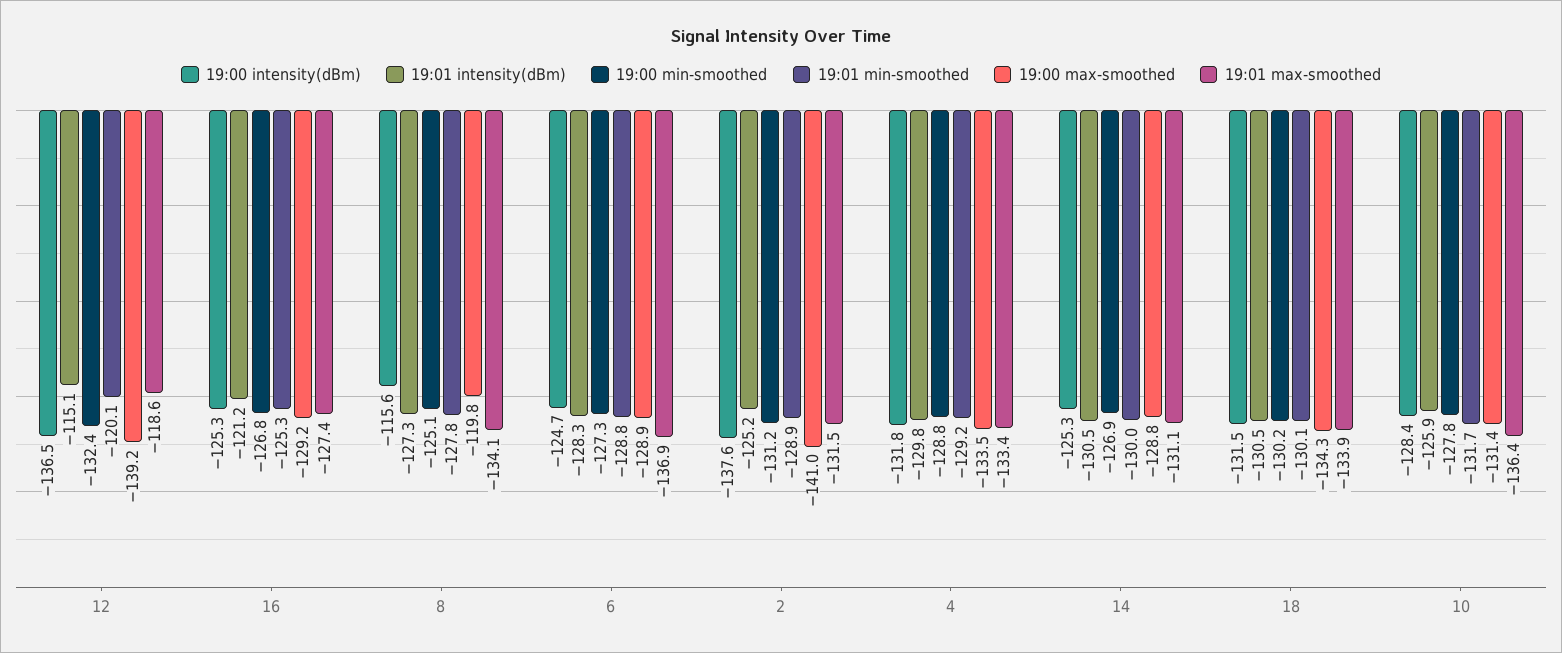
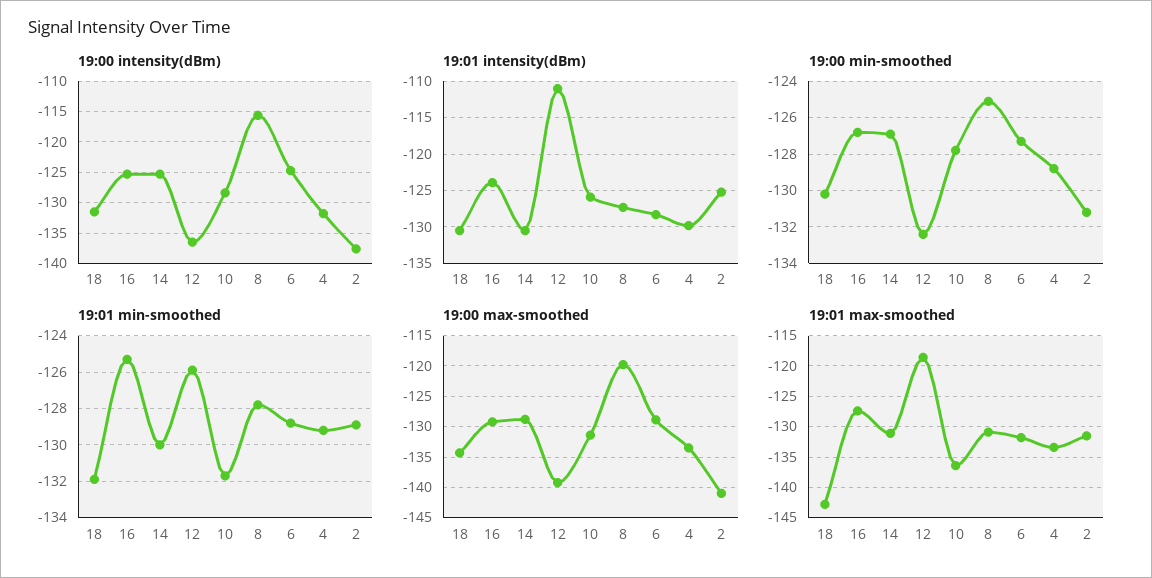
19:01 intensity(dBm), 12: -115.1 -> -111
19:01 min-smoothed, 12: -120.1 -> -126
19:01 intensity(dBm), 16: -121.2 -> -124
19:01 max-smoothed, 8: -134.1 -> -131
19:01 max-smoothed, 6: -136.9 -> -132
19:01 min-smoothed, 18: -130.1 -> -132
19:01 max-smoothed, 18: -133.9 -> -143

